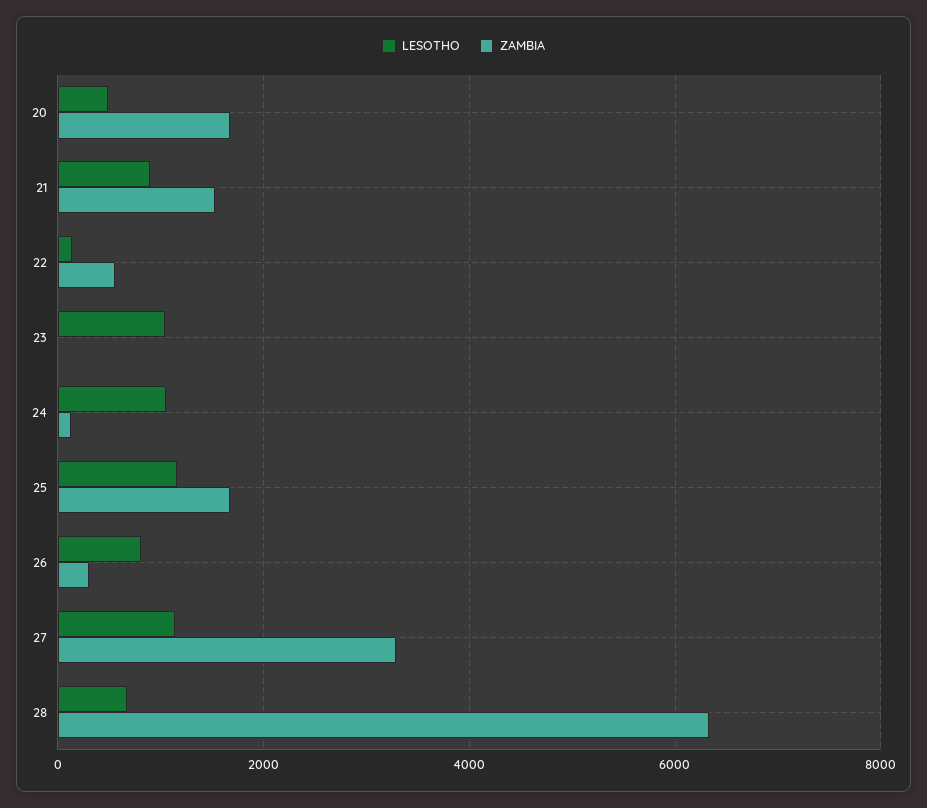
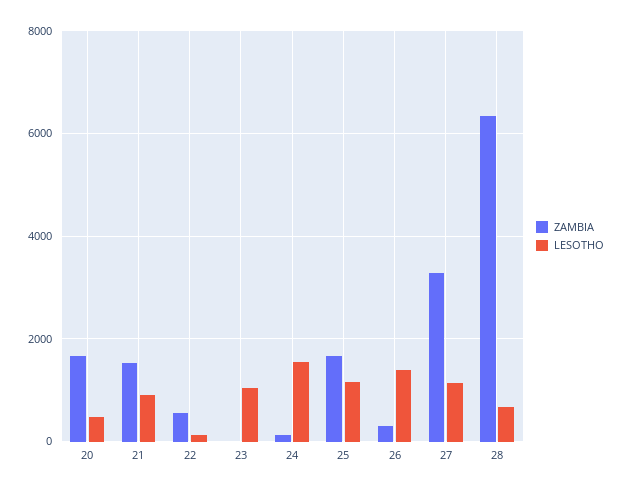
LESOTHO, 24: 1000 -> 1600
LESOTHO, 26: 800 -> 1400

